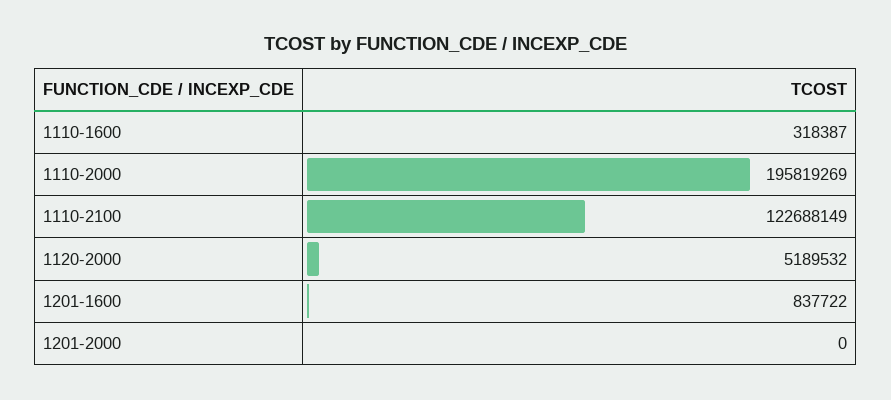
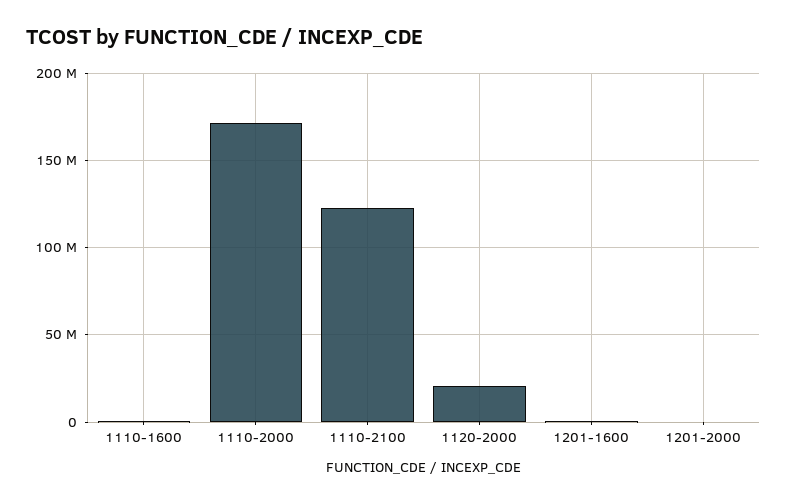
1110-2000: 195819269 -> 170000000
1120-2000: 5189532 -> 20000000

